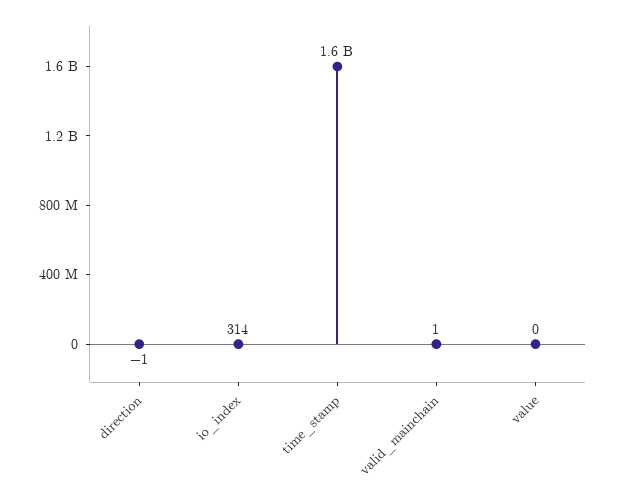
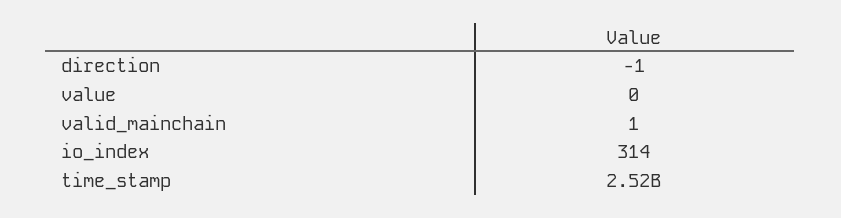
time_stamp: 1600000000 -> 2520000000

